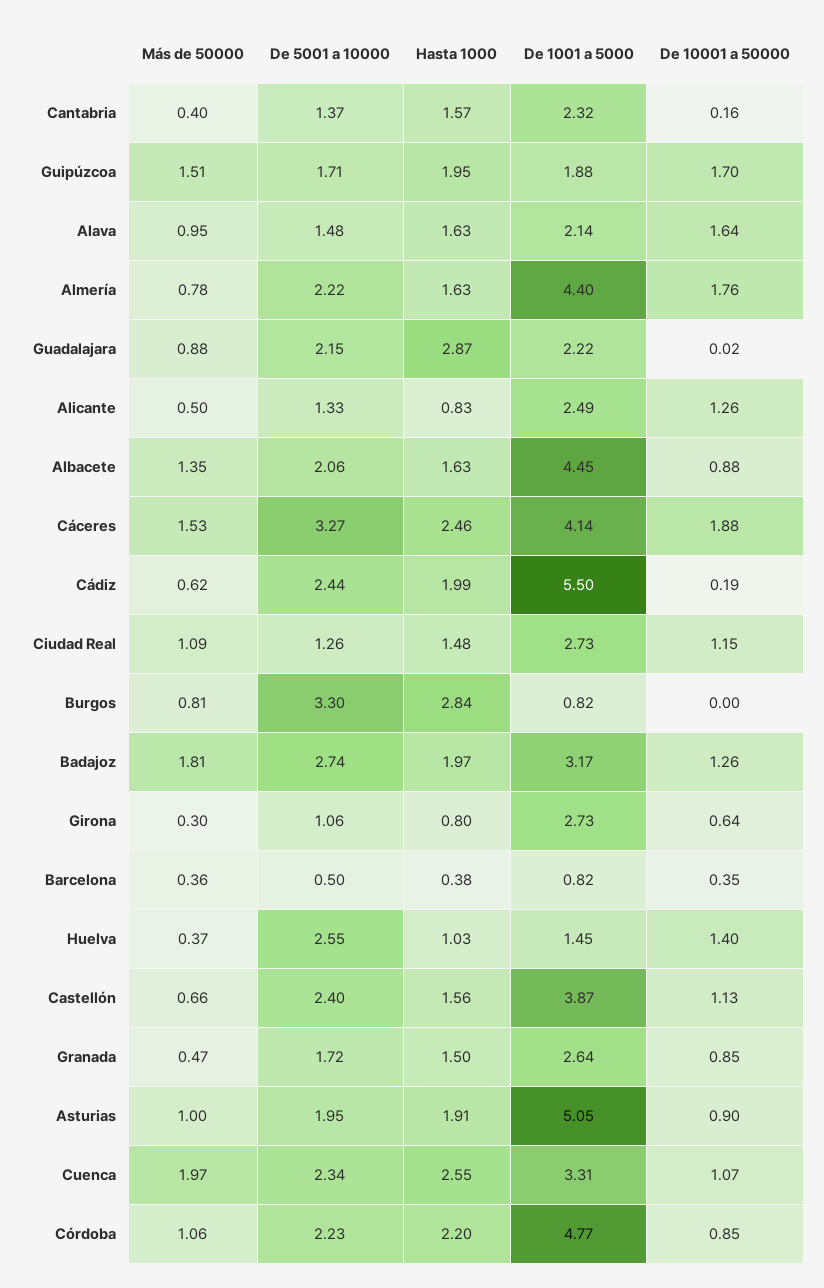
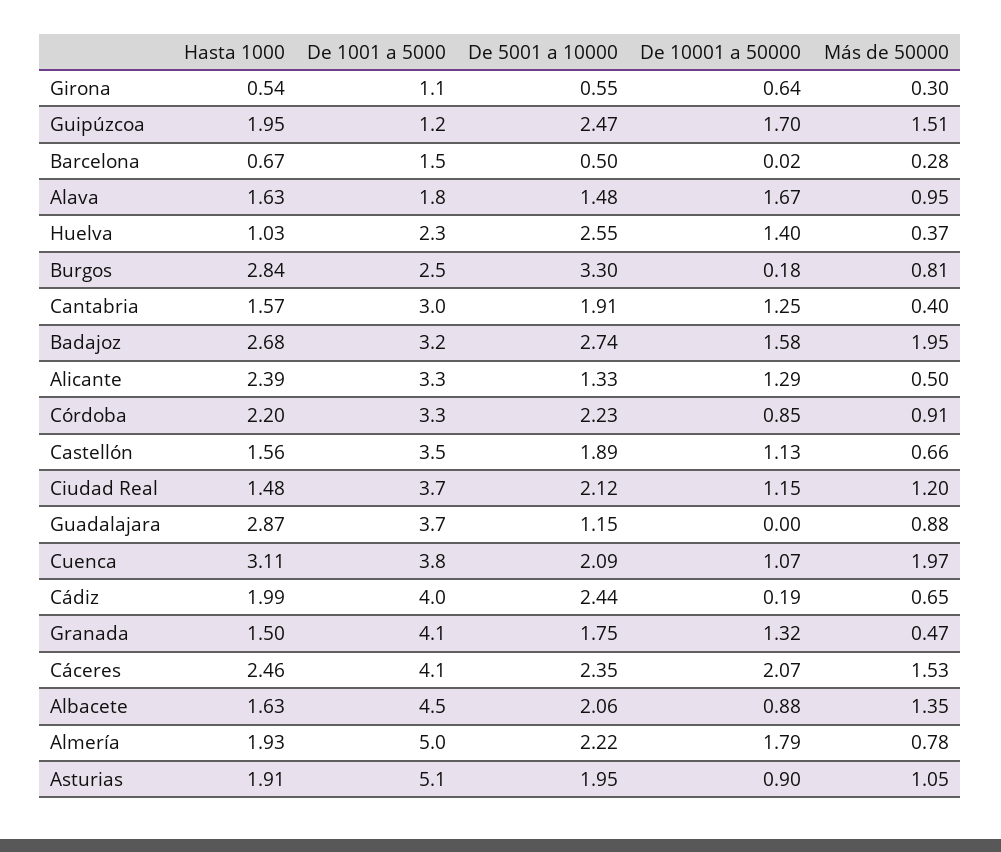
De 5001 a 10000, Cantabria: 1.37 -> 1.91
De 1001 a 5000, Cantabria: 2.32 -> 3
De 10001 a 50000, Cantabria: 0.16 -> 1.25
De 5001 a 10000, Guipúzcoa: 1.71 -> 2.47
De 1001 a 5000, Guipúzcoa: 1.88 -> 1.2
De 1001 a 5000, Alava: 2.14 -> 1.8
De 10001 a 50000, Alava: 1.64 -> 1.67
Hasta 1000, Almería: 1.63 -> 1.93
De 1001 a 5000, Almería: 4.4 -> 5
De 10001 a 50000, Almería: 1.76 -> 1.79
De 5001 a 10000, Guadalajara: 2.15 -> 1.15
De 1001 a 5000, Guadalajara: 2.22 -> 3.7
De 10001 a 50000, Guadalajara: 0.02 -> 0
Hasta 1000, Alicante: 0.83 -> 2.39
De 1001 a 5000, Alicante: 2.49 -> 3.3
De 10001 a 50000, Alicante: 1.26 -> 1.29
De 5001 a 10000, Cáceres: 3.27 -> 2.35
De 10001 a 50000, Cáceres: 1.88 -> 2.07
Más de 50000, Cádiz: 0.62 -> 0.65
De 1001 a 5000, Cádiz: 5.5 -> 4
Más de 50000, Ciudad Real: 1.09 -> 1.2
De 5001 a 10000, Ciudad Real: 1.26 -> 2.12
De 1001 a 5000, Ciudad Real: 2.73 -> 3.7
De 1001 a 5000, Burgos: 0.82 -> 2.5
De 10001 a 50000, Burgos: 0 -> 0.18
Más de 50000, Badajoz: 1.81 -> 1.95
Hasta 1000, Badajoz: 1.97 -> 2.68
De 10001 a 50000, Badajoz: 1.26 -> 1.58
De 5001 a 10000, Girona: 1.06 -> 0.55
Hasta 1000, Girona: 0.8 -> 0.54
De 1001 a 5000, Girona: 2.73 -> 1.1
Más de 50000, Barcelona: 0.36 -> 0.28
Hasta 1000, Barcelona: 0.38 -> 0.67
De 1001 a 5000, Barcelona: 0.82 -> 1.5
De 10001 a 50000, Barcelona: 0.35 -> 0.02
De 1001 a 5000, Huelva: 1.45 -> 2.3
De 5001 a 10000, Castellón: 2.4 -> 1.89
De 1001 a 5000, Castellón: 3.87 -> 3.5
De 5001 a 10000, Granada: 1.72 -> 1.75
De 1001 a 5000, Granada: 2.64 -> 4.1
De 10001 a 50000, Granada: 0.85 -> 1.32
Más de 50000, Asturias: 1 -> 1.05
De 5001 a 10000, Cuenca: 2.34 -> 2.09
Hasta 1000, Cuenca: 2.55 -> 3.11
De 1001 a 5000, Cuenca: 3.31 -> 3.8
Más de 50000, Córdoba: 1.06 -> 0.91
De 1001 a 5000, Córdoba: 4.77 -> 3.3

